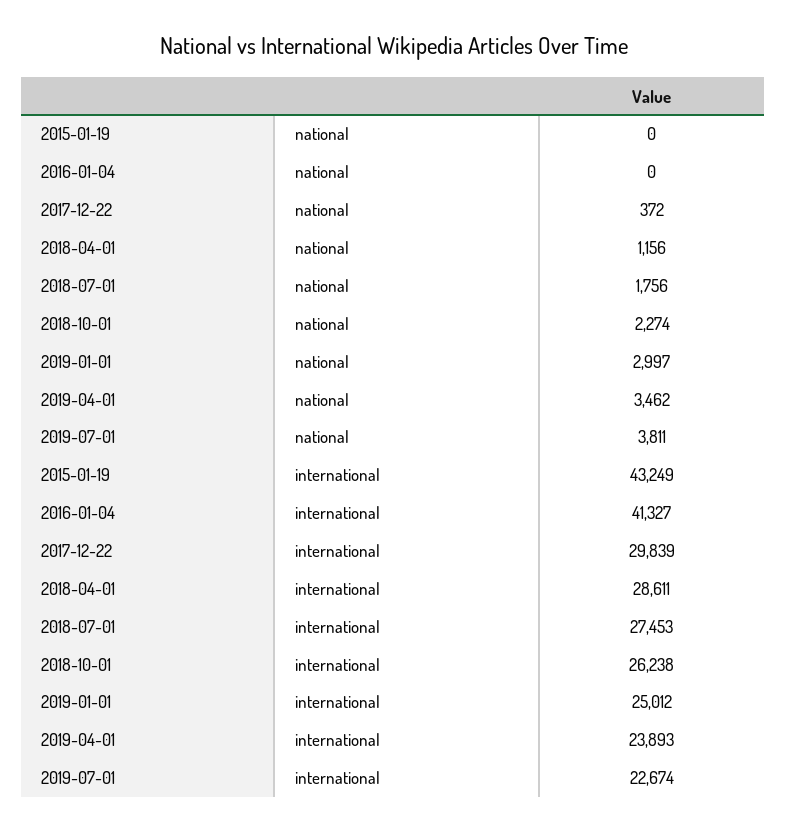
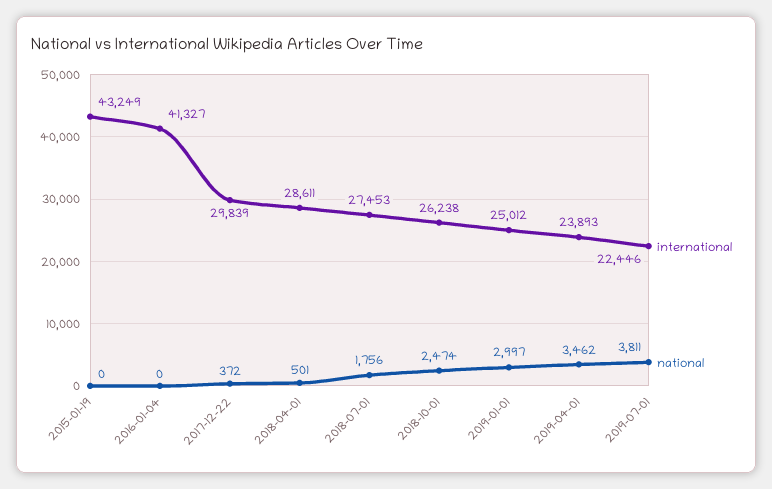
national, 2018-04-01: 1156 -> 501
national, 2018-10-01: 2274 -> 2474
international, 2019-07-01: 22674 -> 22446

